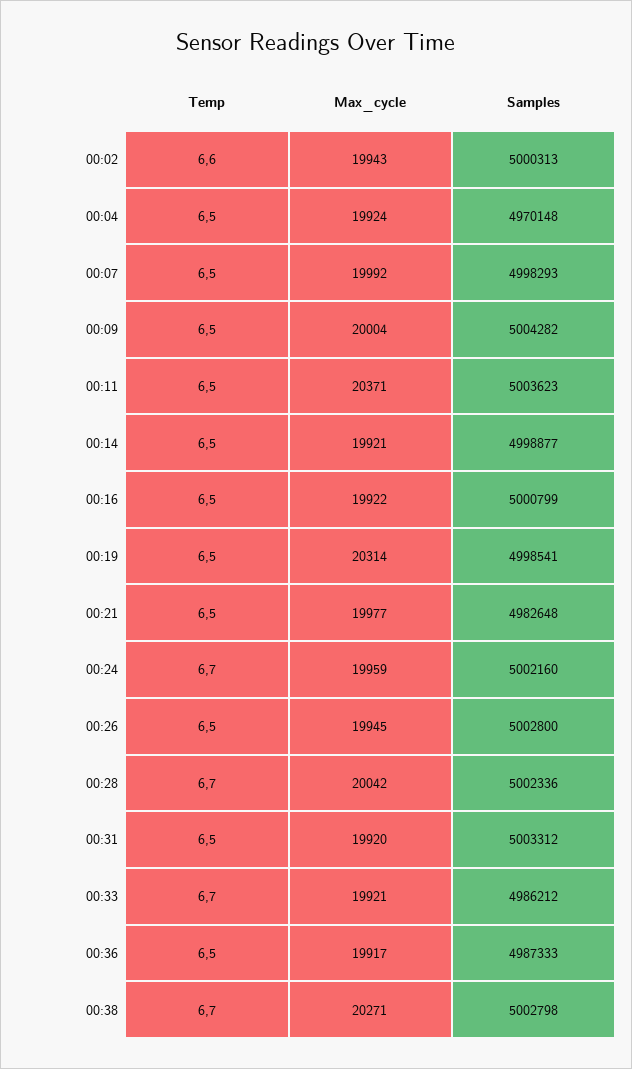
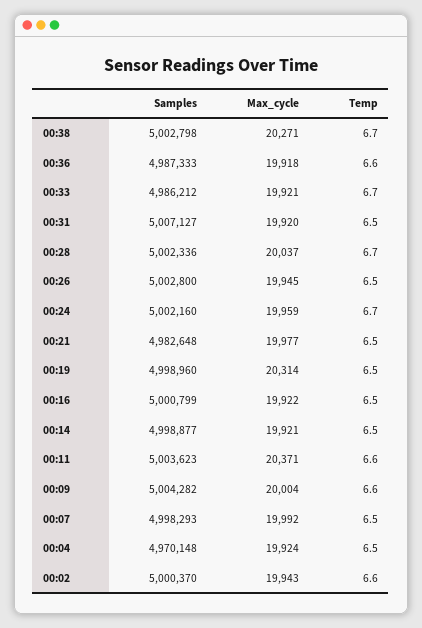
Samples, 00:02: 5000313 -> 5000370
Temp, 00:09: 6.5 -> 6.6
Temp, 00:11: 6.5 -> 6.6
Samples, 00:19: 4998541 -> 4998960
Max_cycle, 00:28: 20042 -> 20037
Samples, 00:31: 5003312 -> 5007127
Temp, 00:36: 6.5 -> 6.6
Max_cycle, 00:36: 19917 -> 19918

